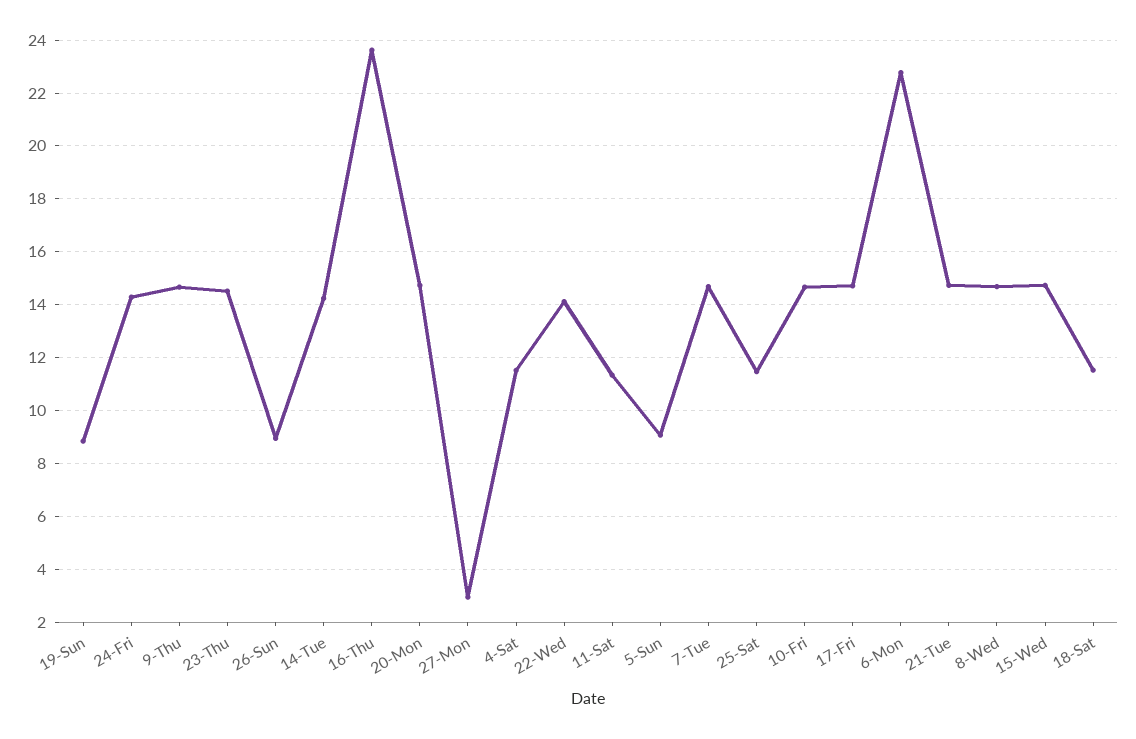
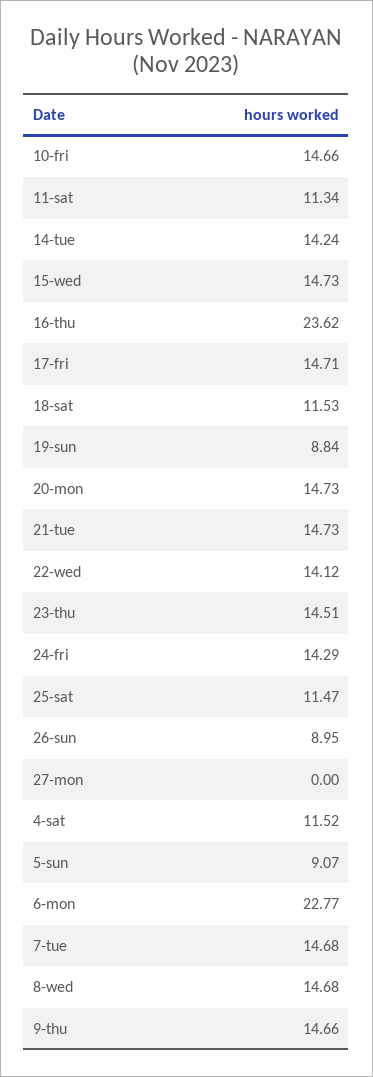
27-Mon: 3 -> 0

